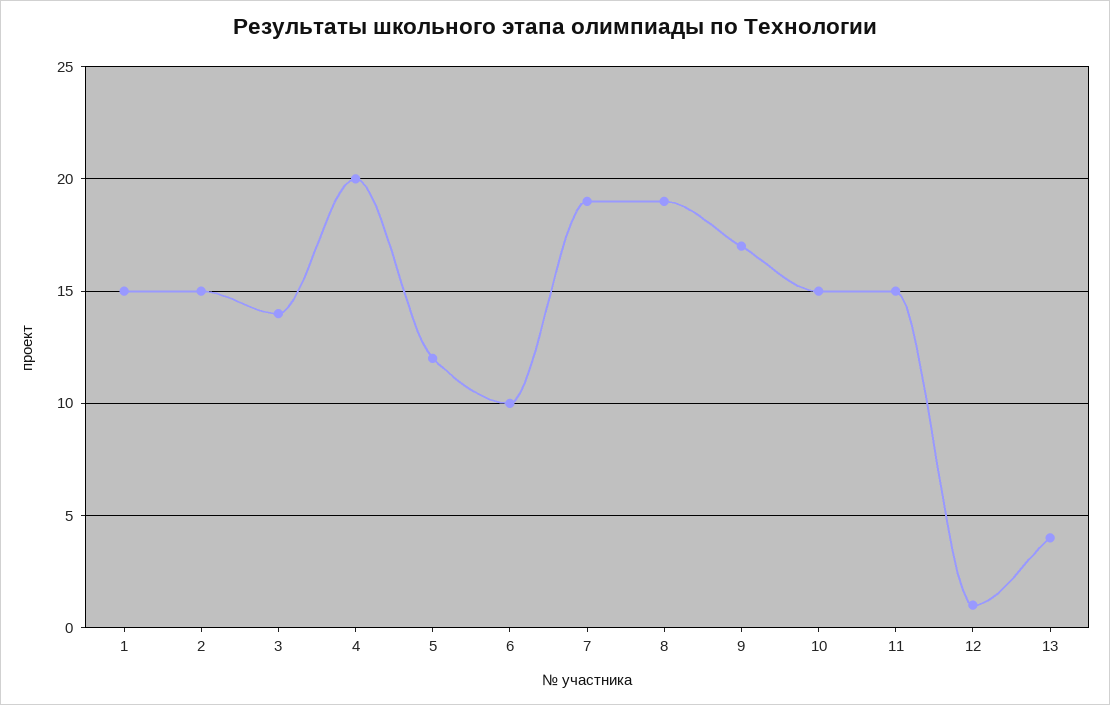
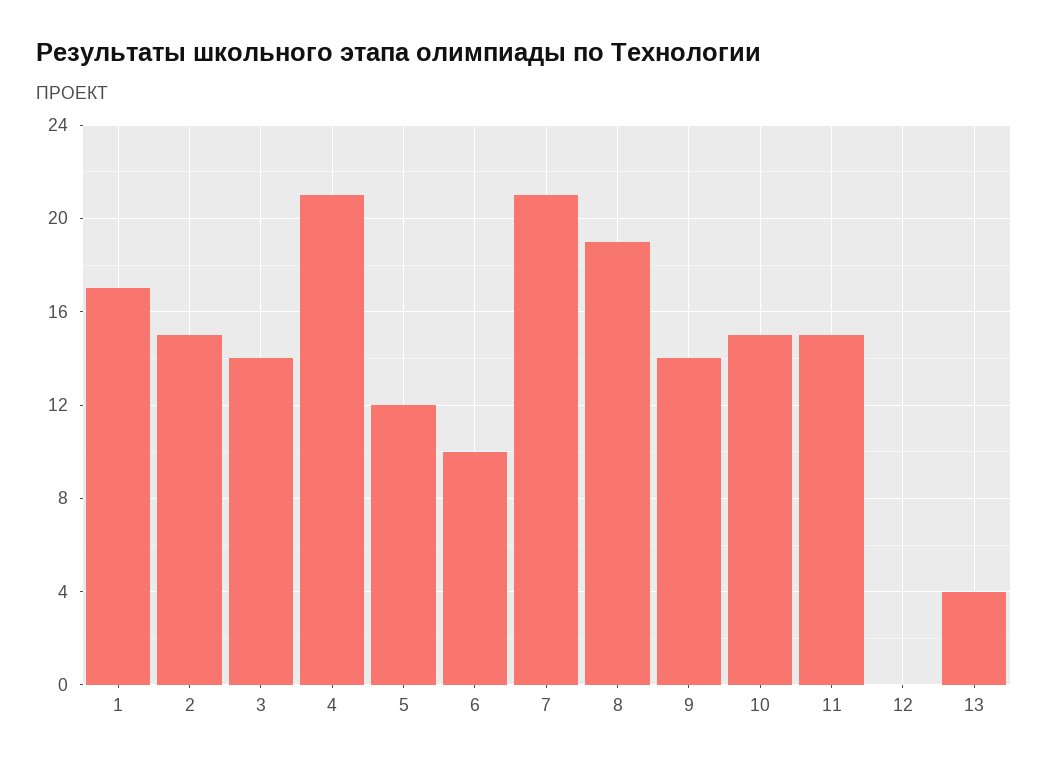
1: 15 -> 17
4: 20 -> 21
7: 19 -> 21
9: 17 -> 14
12: 1 -> 0

